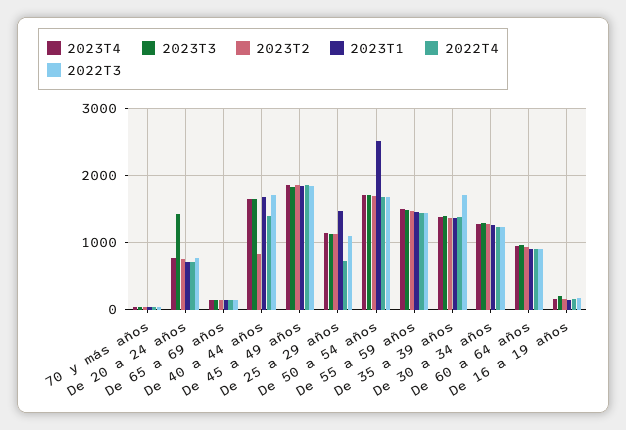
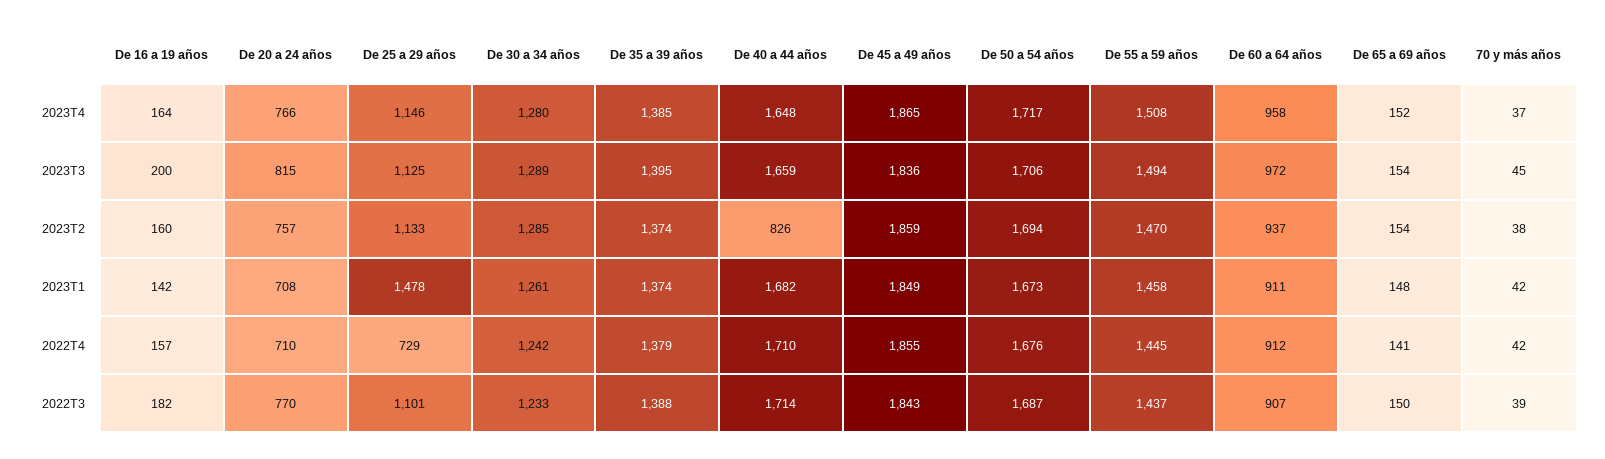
2023T3, De 20 a 24 años: 1400 -> 815
2022T4, De 40 a 44 años: 1400 -> 1710
2023T1, De 50 a 54 años: 2500 -> 1673
2022T3, De 35 a 39 años: 1700 -> 1388

